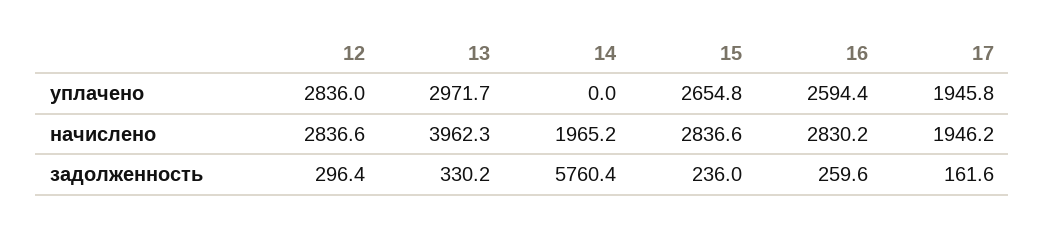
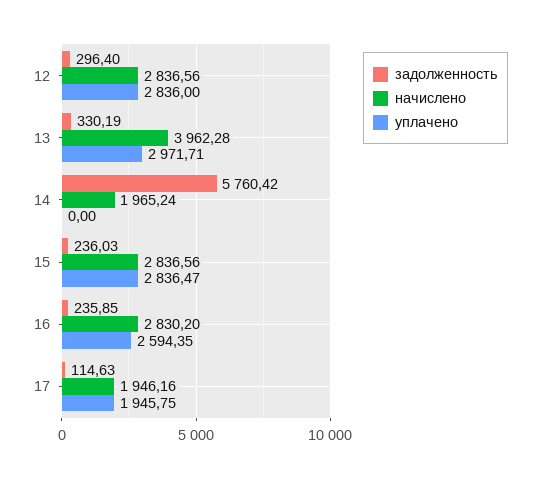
уплачено, 15: 2654.8 -> 2836.47
задолженность, 16: 259.6 -> 235.85
задолженность, 17: 161.6 -> 114.63

